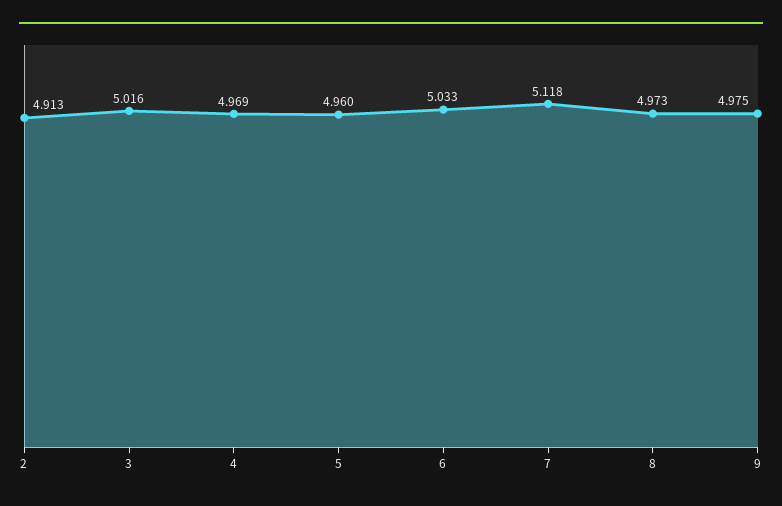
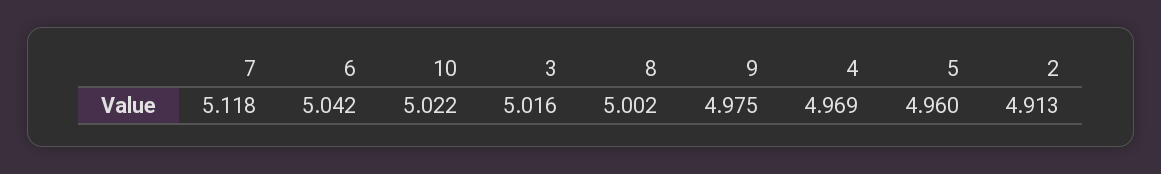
6: 5.033 -> 5.042
8: 4.973 -> 5.002
10: none -> 5.022

